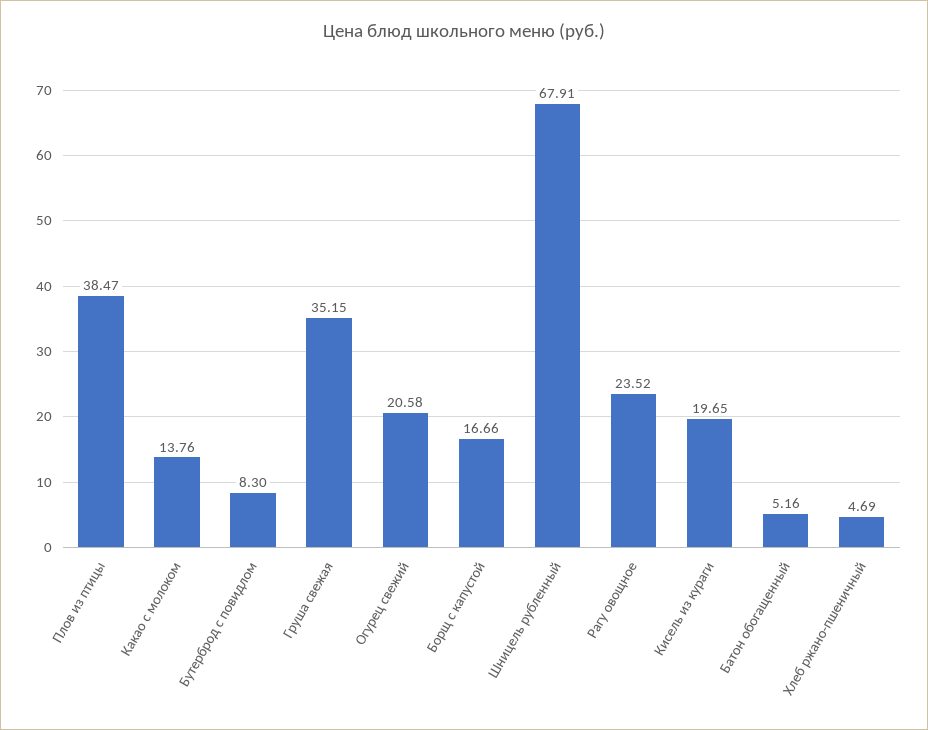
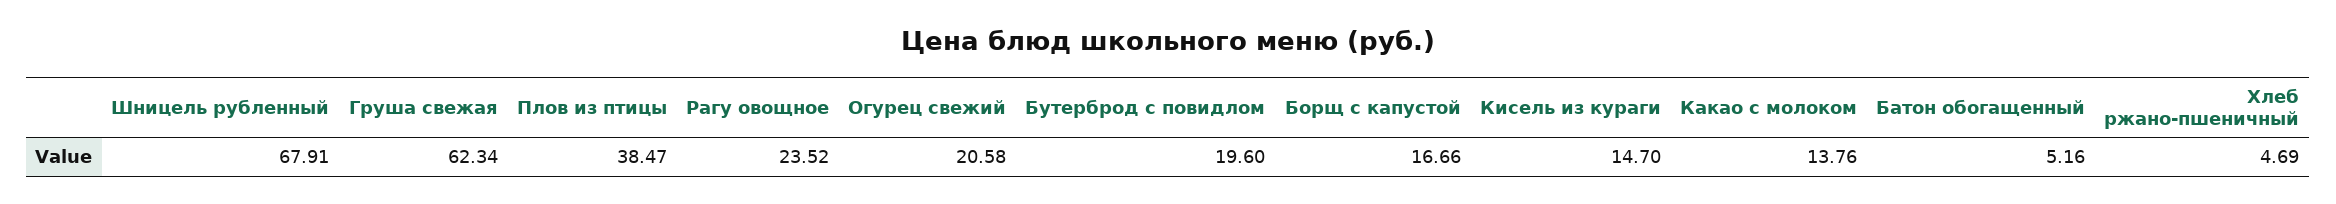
Бутерброд с повидлом: 8.3 -> 19.6
Груша свежая: 35.15 -> 62.34
Кисель из кураги: 19.65 -> 14.7

